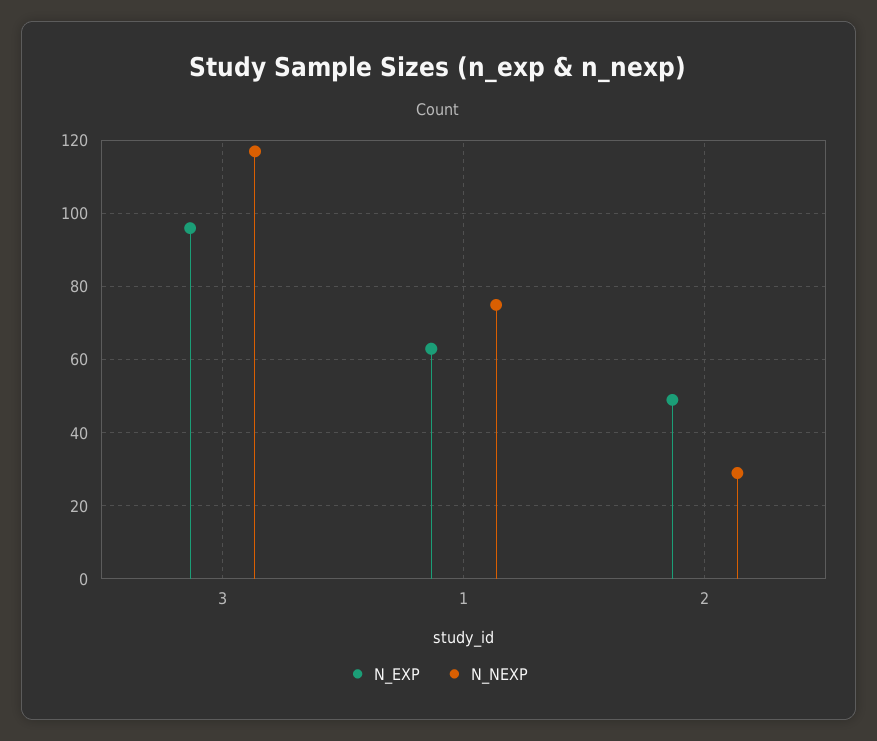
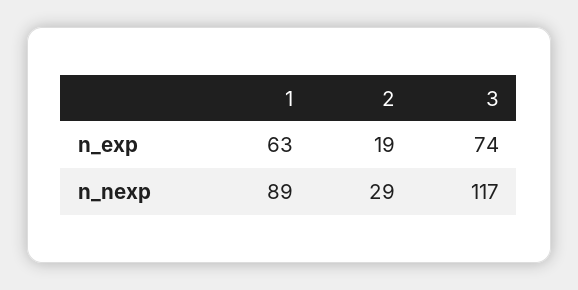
N_EXP, 3: 95 -> 74
N_NEXP, 1: 75 -> 89
N_EXP, 2: 50 -> 19

